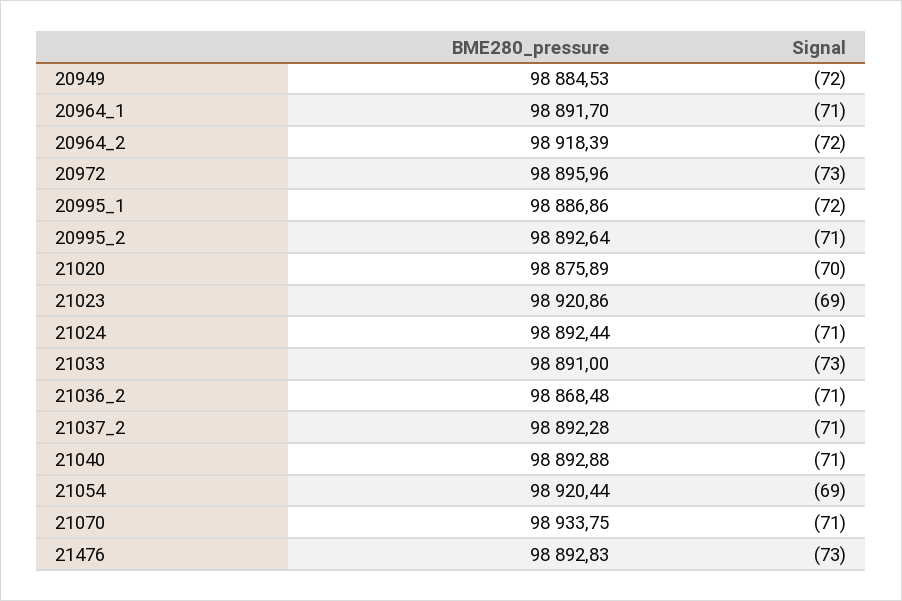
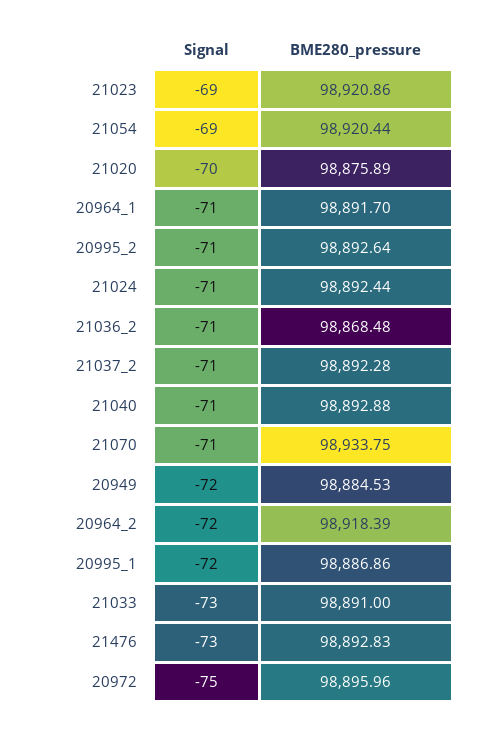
Signal, 20972: -73 -> -75

